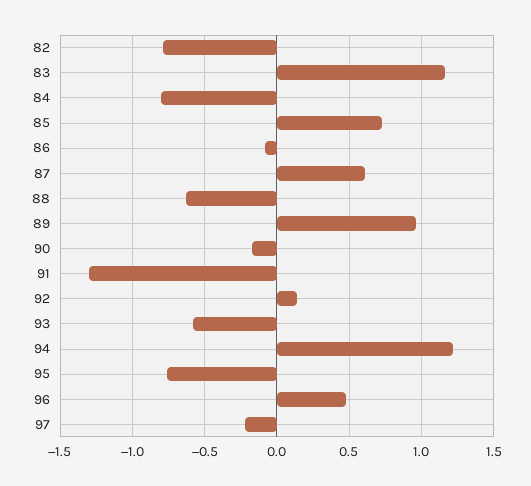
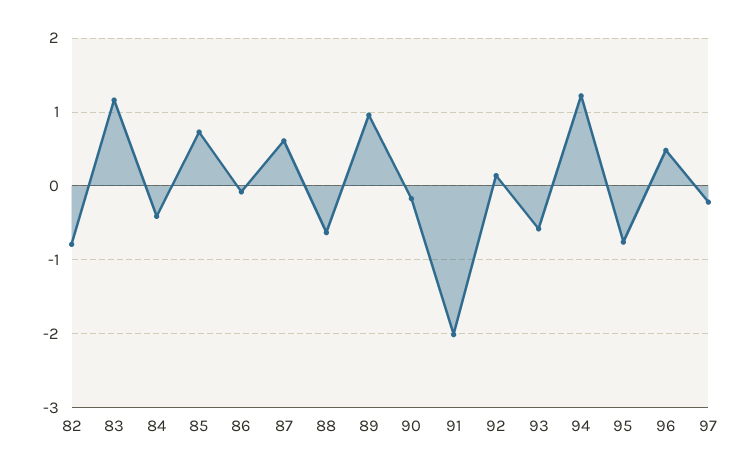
84: -0.8 -> -0.4
91: -1.3 -> -2

